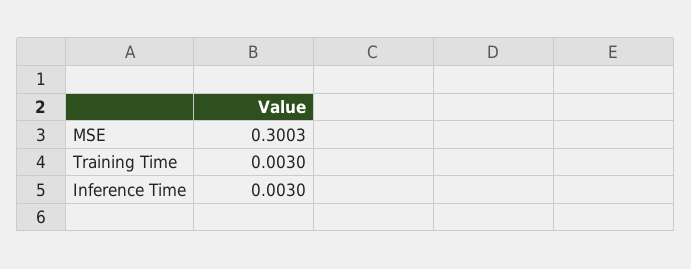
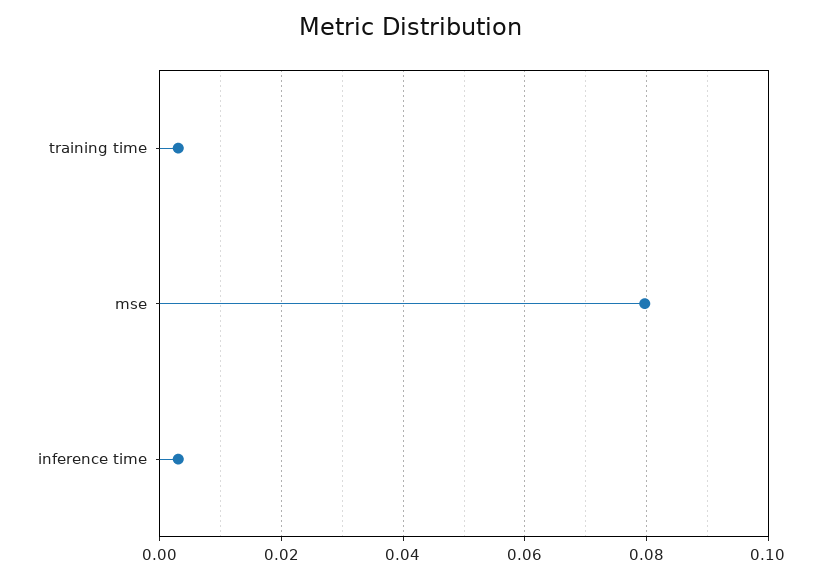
MSE: 0.3003 -> 0.08

